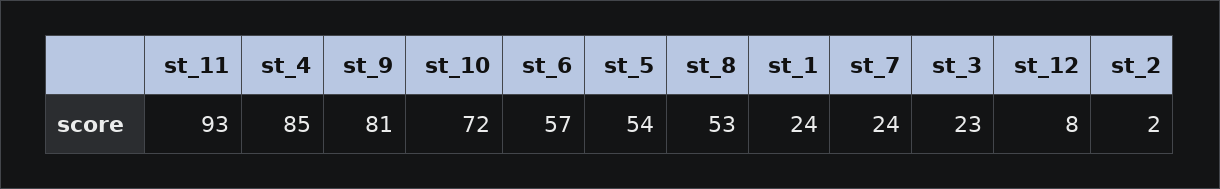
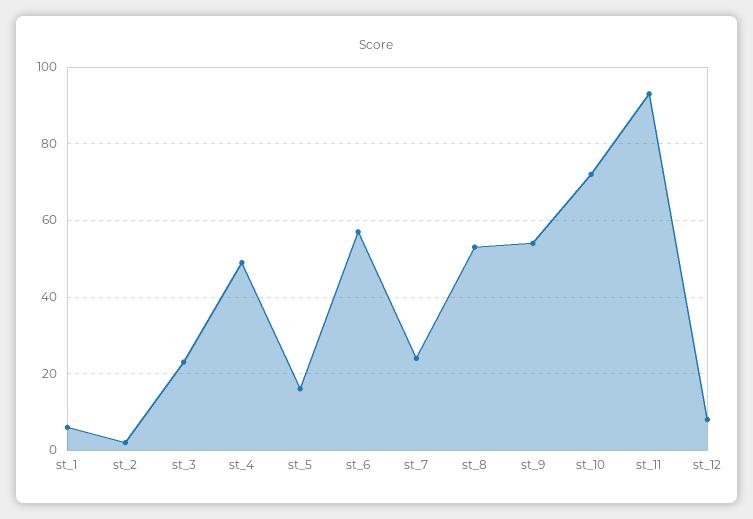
st_4: 85 -> 50
st_9: 81 -> 55
st_5: 54 -> 15
st_1: 24 -> 5

